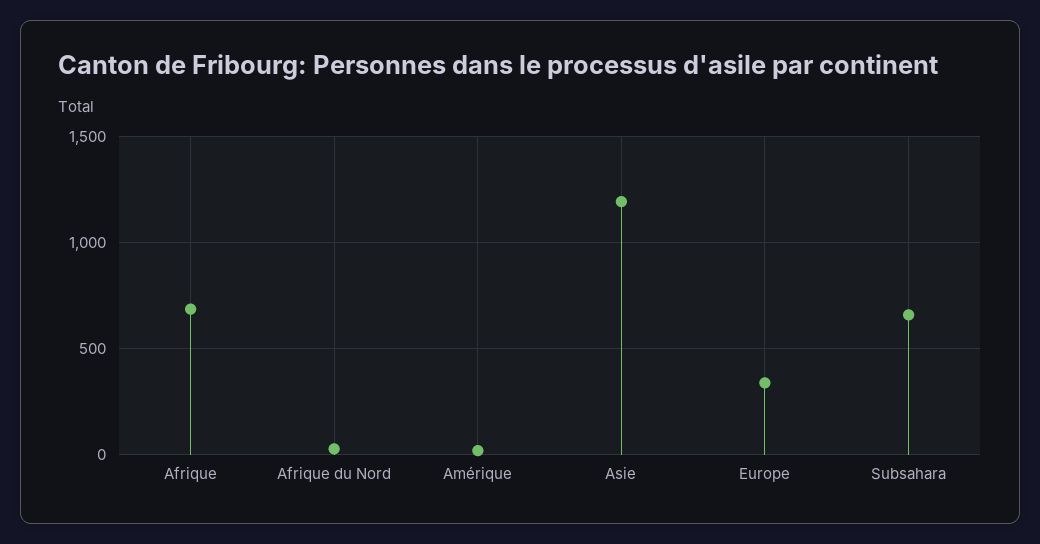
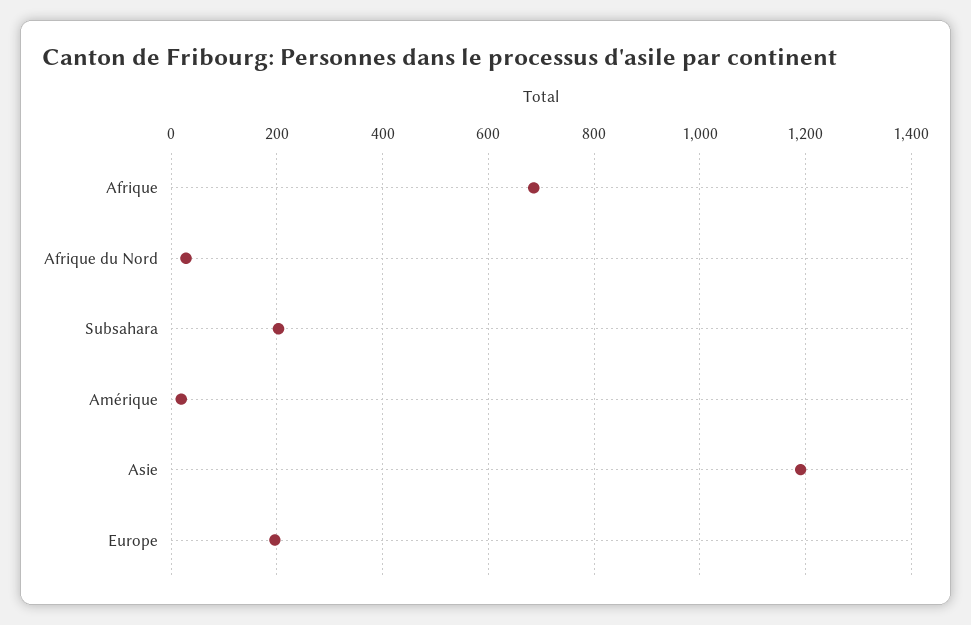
Europe: 350 -> 200
Subsahara: 650 -> 200

